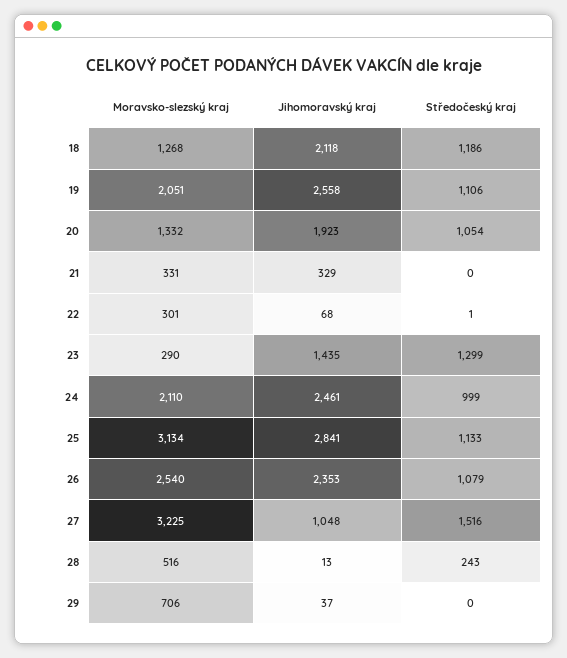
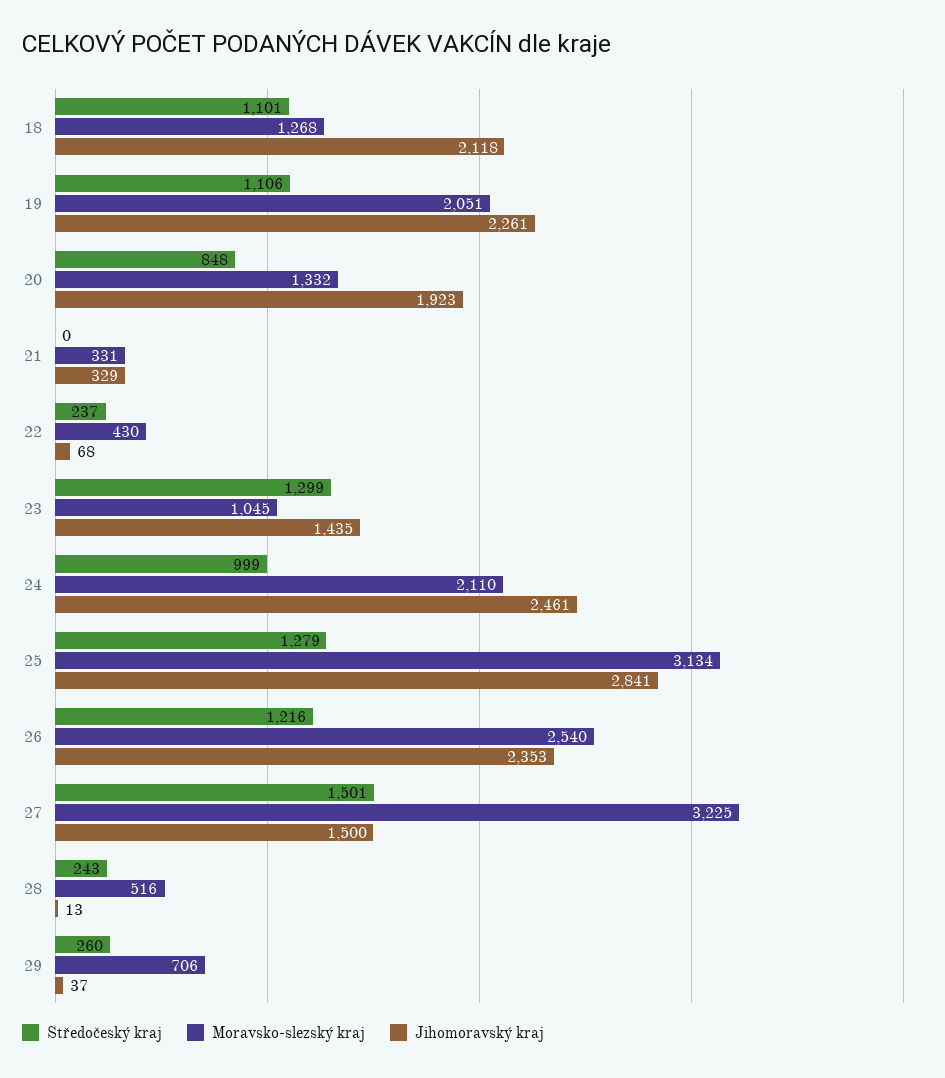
Středočeský kraj, 18: 1186 -> 1101
Jihomoravský kraj, 19: 2558 -> 2261
Středočeský kraj, 20: 1054 -> 848
Moravsko-slezský kraj, 22: 301 -> 430
Středočeský kraj, 22: 1 -> 237
Moravsko-slezský kraj, 23: 290 -> 1045
Středočeský kraj, 25: 1133 -> 1279
Středočeský kraj, 26: 1079 -> 1216
Jihomoravský kraj, 27: 1048 -> 1500
Středočeský kraj, 27: 1516 -> 1501
Středočeský kraj, 29: 0 -> 260

